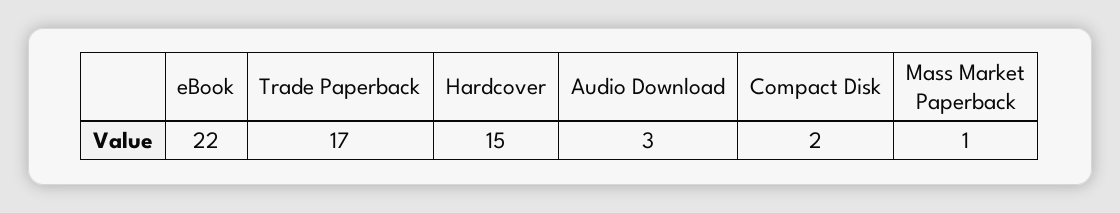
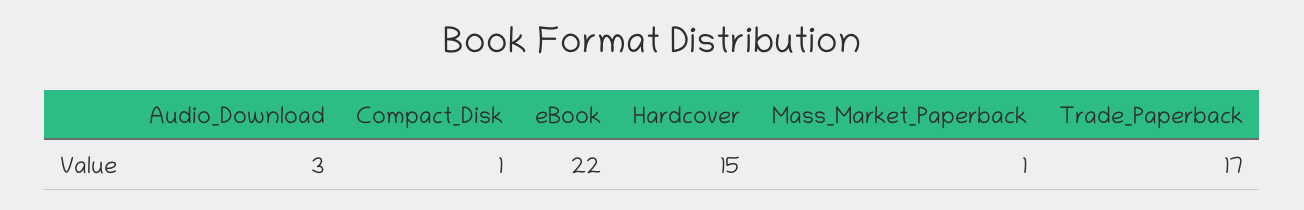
Compact Disk: 2 -> 1

